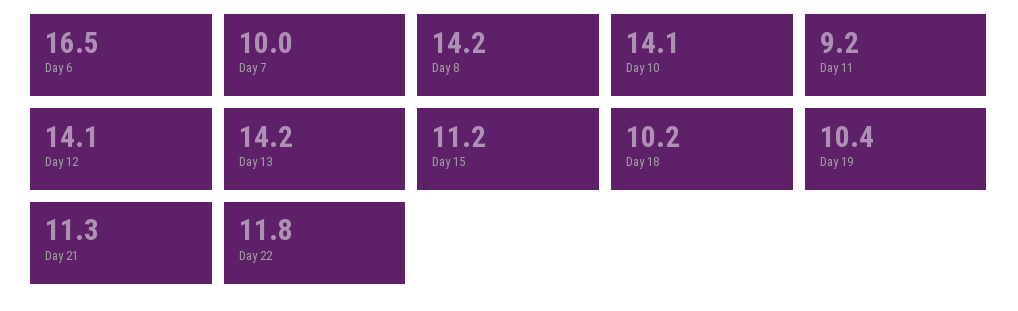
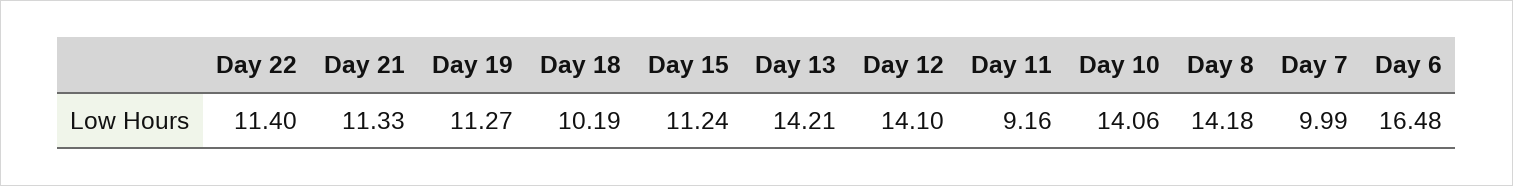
Day 19: 10.4 -> 11.27
Day 22: 11.8 -> 11.4

